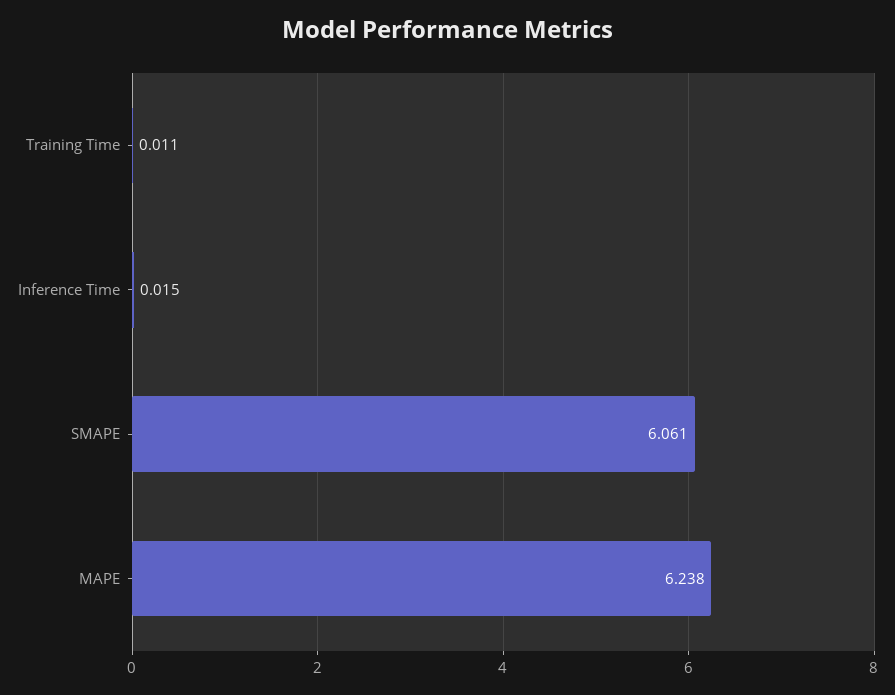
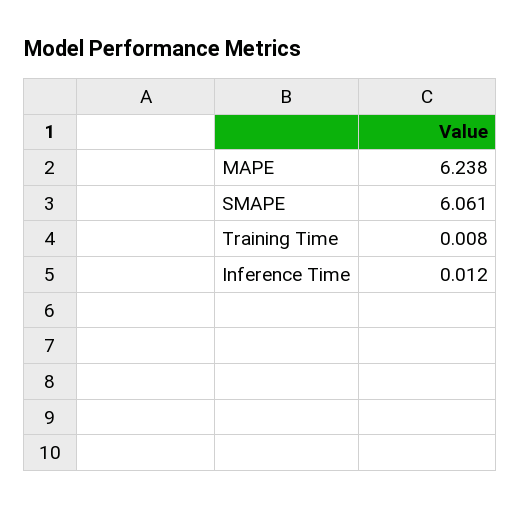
Training Time: 0.011 -> 0.008
Inference Time: 0.015 -> 0.012

